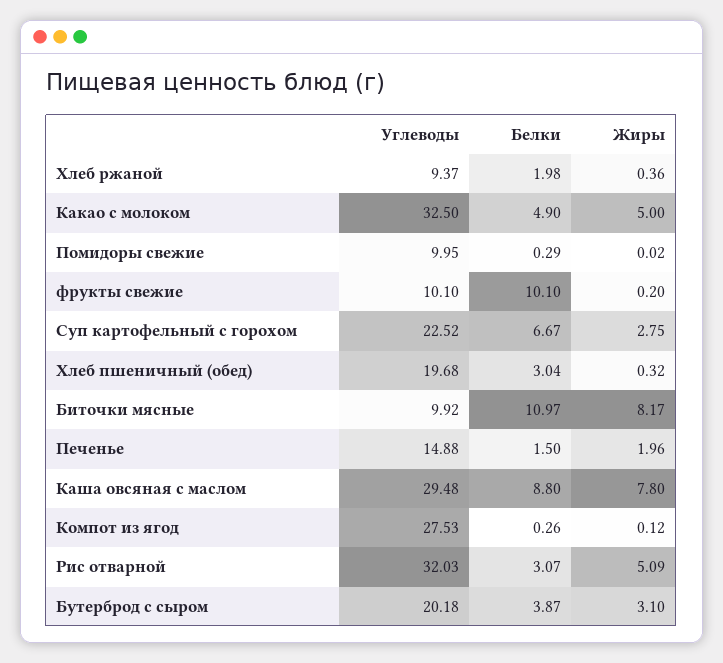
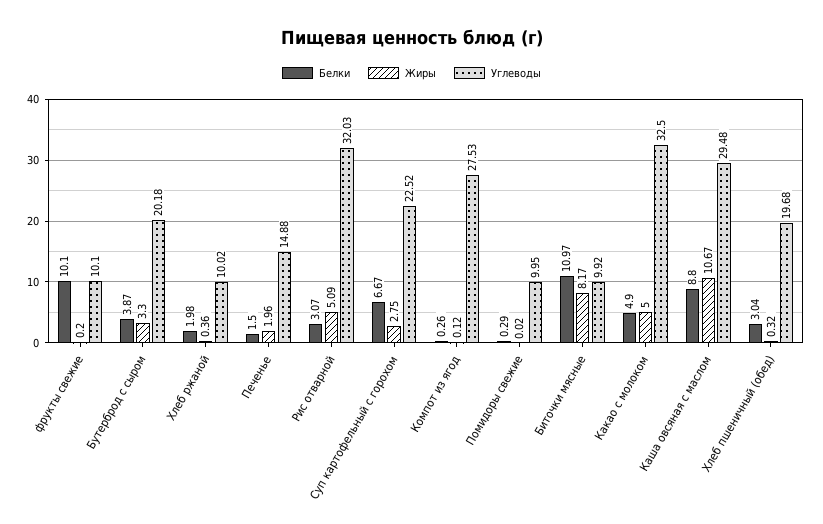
Углеводы, Хлеб ржаной: 9.37 -> 10.02
Жиры, Каша овсяная с маслом: 7.8 -> 10.67
Жиры, Бутерброд с сыром: 3.1 -> 3.3

